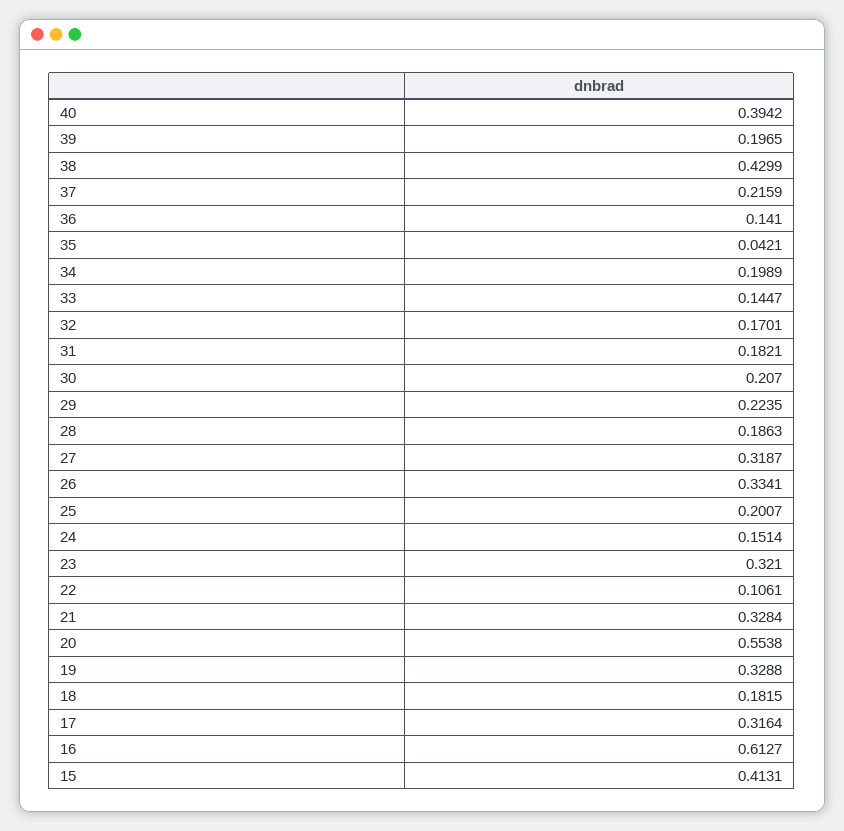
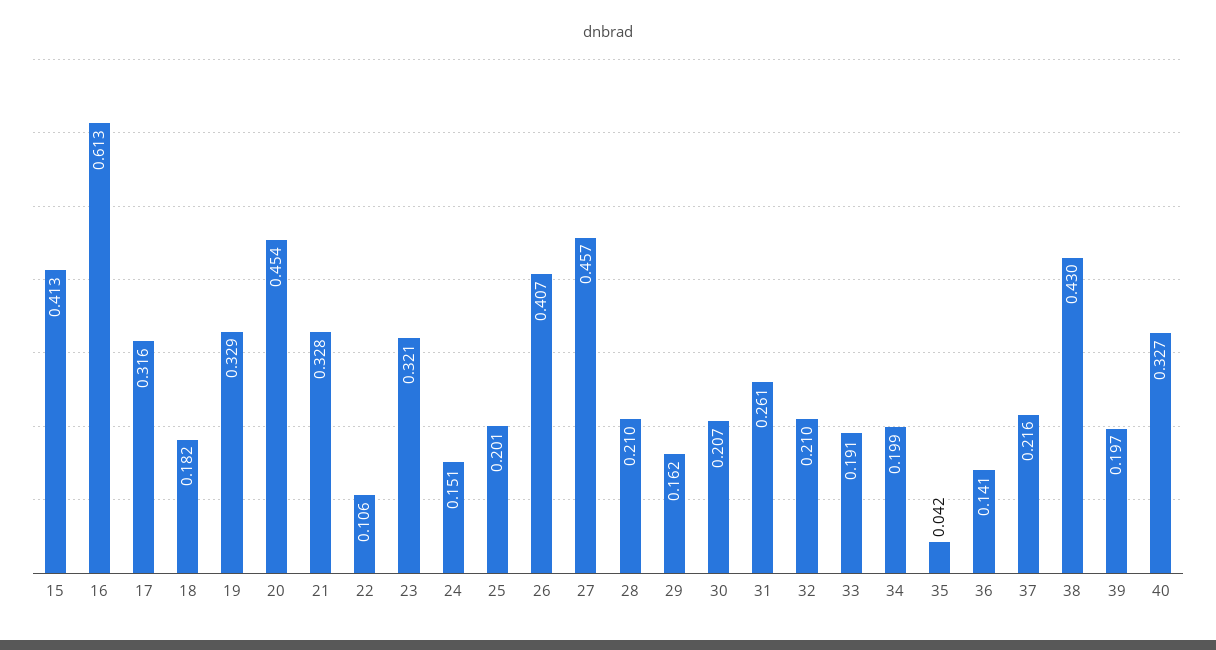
40: 0.3942 -> 0.327
33: 0.1447 -> 0.191
32: 0.1701 -> 0.21
31: 0.1821 -> 0.261
29: 0.2235 -> 0.162
28: 0.1863 -> 0.21
27: 0.3187 -> 0.457
26: 0.3341 -> 0.407
20: 0.5538 -> 0.454

